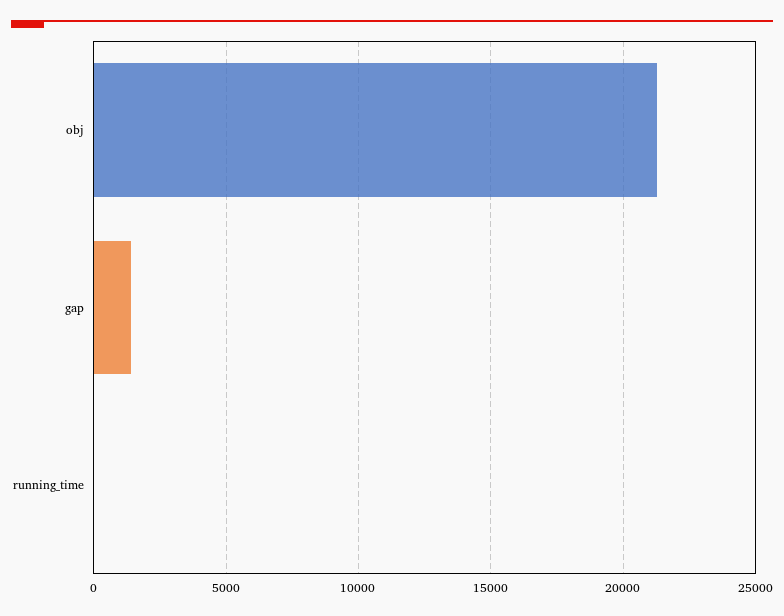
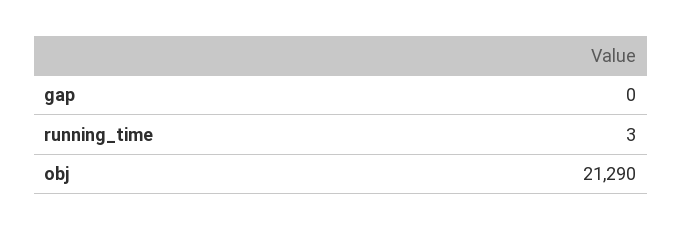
gap: 1500 -> 0

